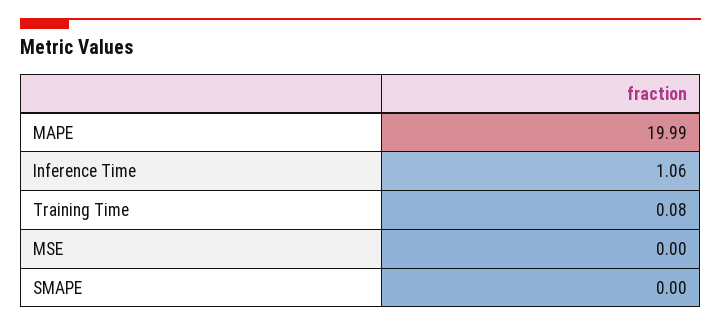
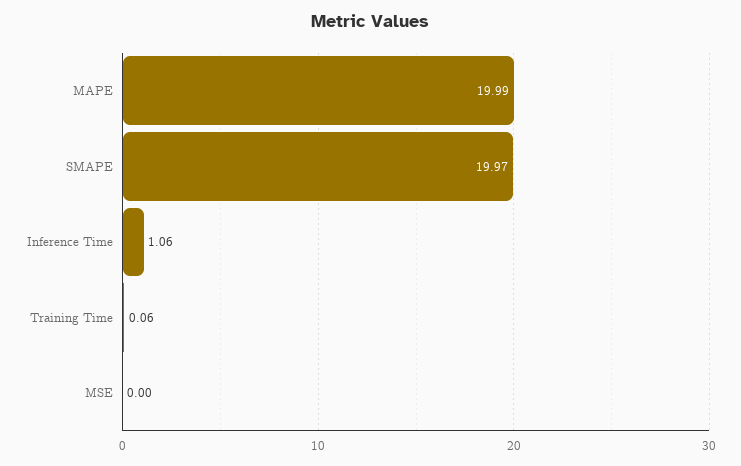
Training Time: 0.08 -> 0.06
SMAPE: 0 -> 19.97

